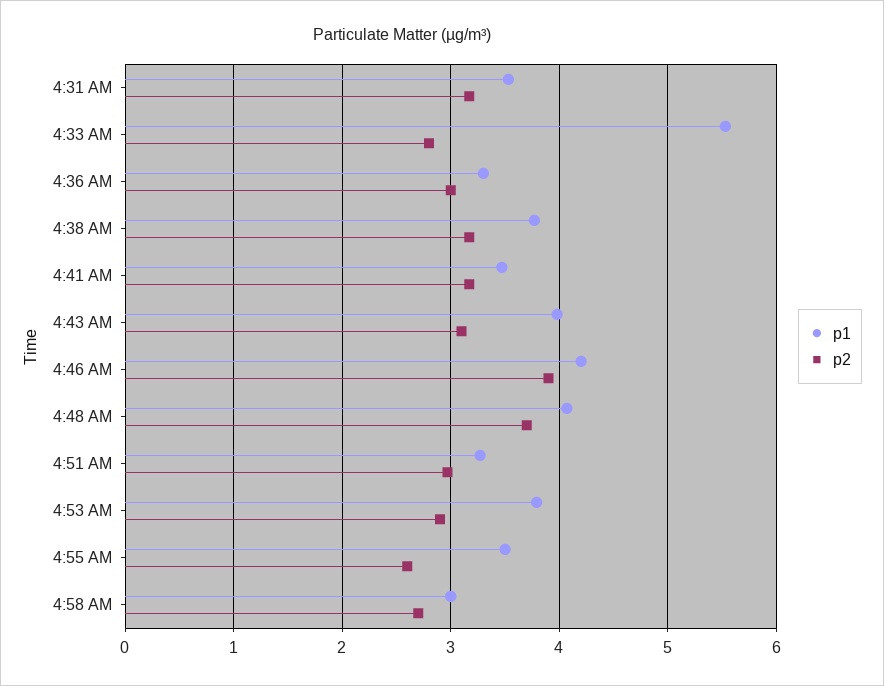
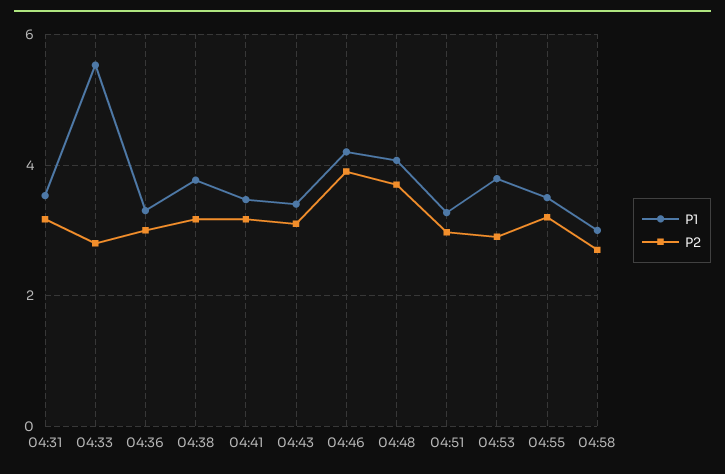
p1, 4:43 AM: 4 -> 3.4
p2, 4:55 AM: 2.6 -> 3.2

